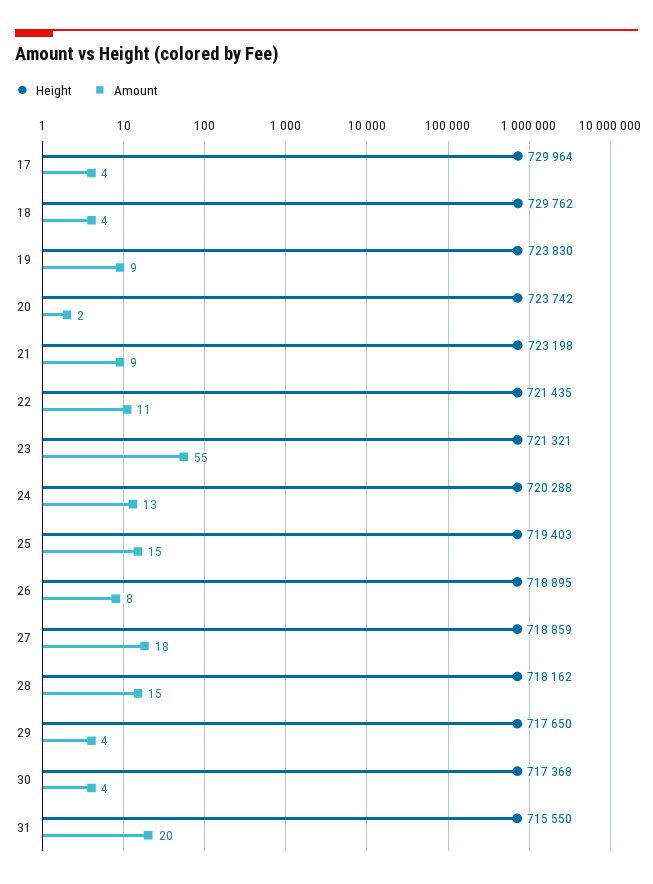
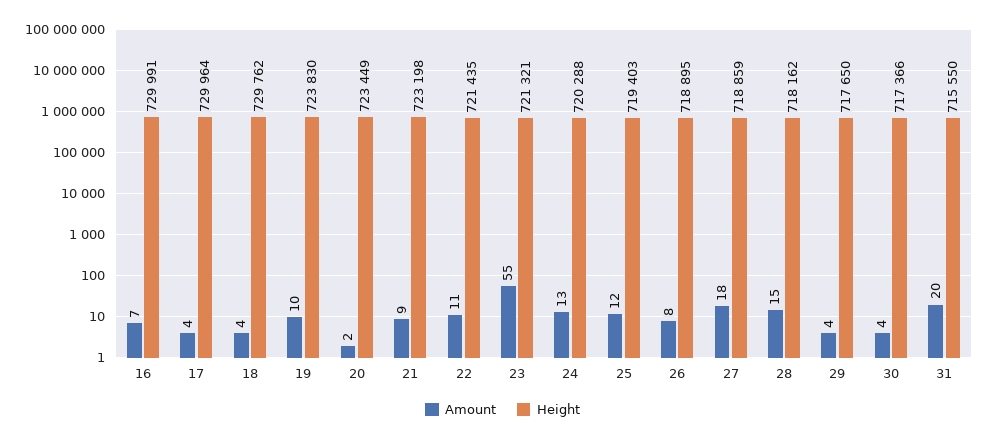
Amount, 19: 9 -> 10
Height, 20: 723742 -> 723449
Amount, 25: 15 -> 12
Height, 30: 717368 -> 717366
Amount, 16: none -> 7
Height, 16: none -> 729991

